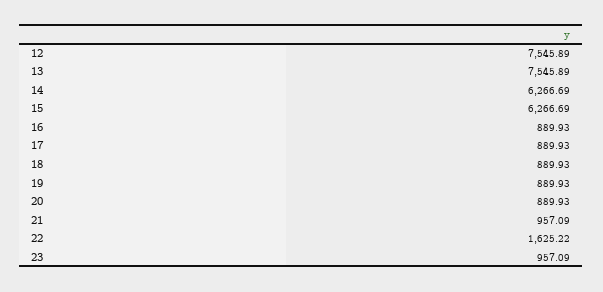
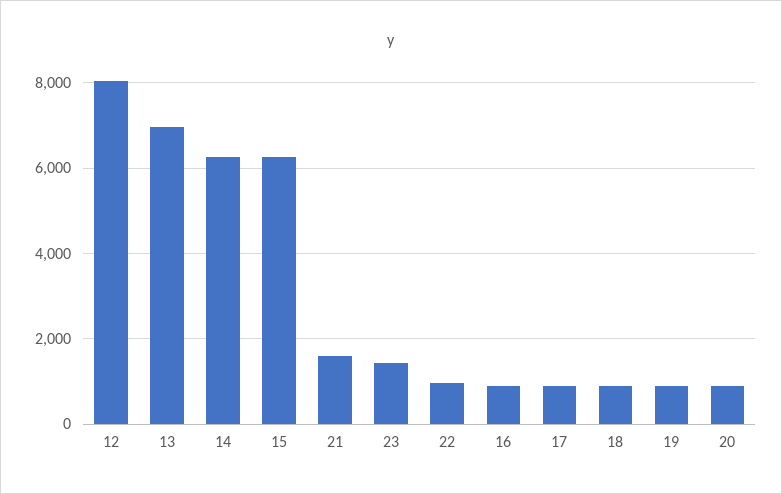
12: 7545.89 -> 8000
13: 7545.89 -> 7000
21: 957.09 -> 1600
22: 1625.22 -> 1000
23: 957.09 -> 1400

